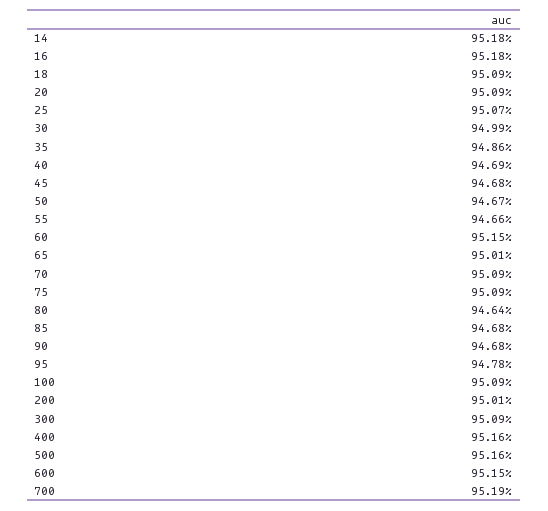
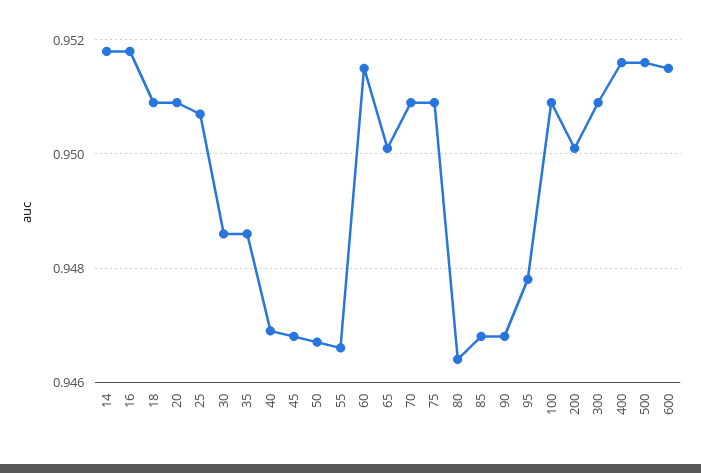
30: 0.9499 -> 0.9485
700: 0.9519 -> none

